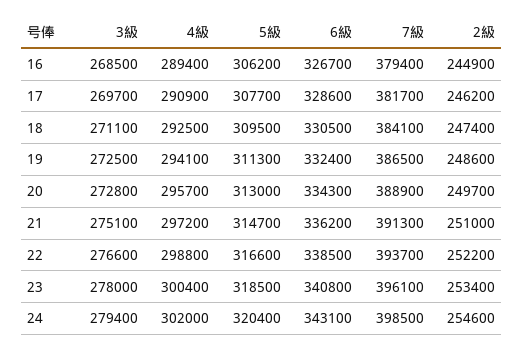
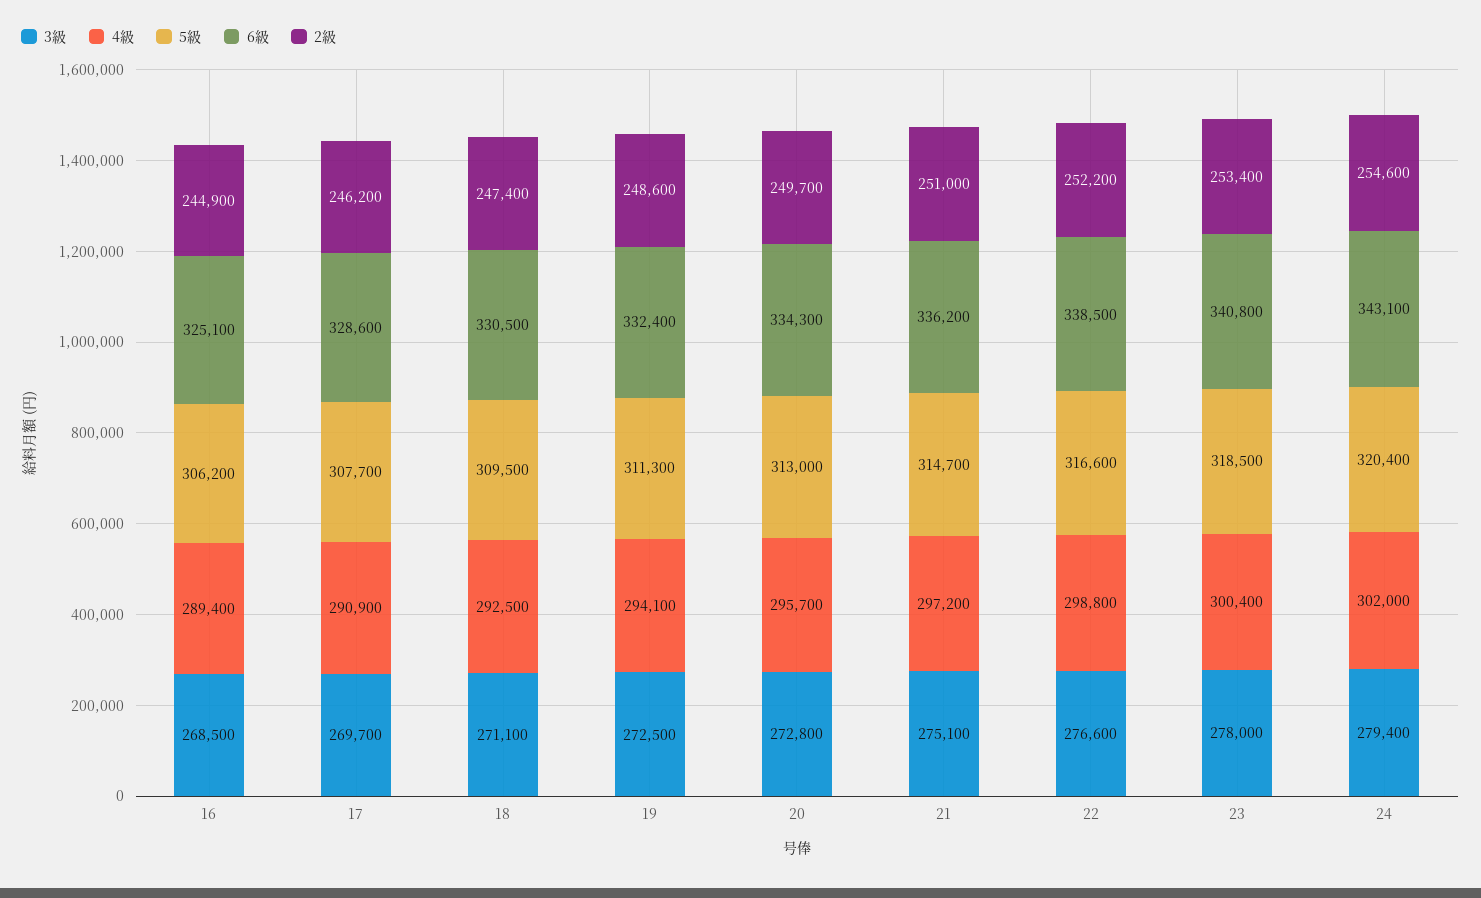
6級, 16: 326700 -> 325100
7級, 16: 379400 -> none
7級, 17: 381700 -> none
7級, 18: 384100 -> none
7級, 19: 386500 -> none
7級, 20: 388900 -> none
7級, 21: 391300 -> none
7級, 22: 393700 -> none
7級, 23: 396100 -> none
7級, 24: 398500 -> none

